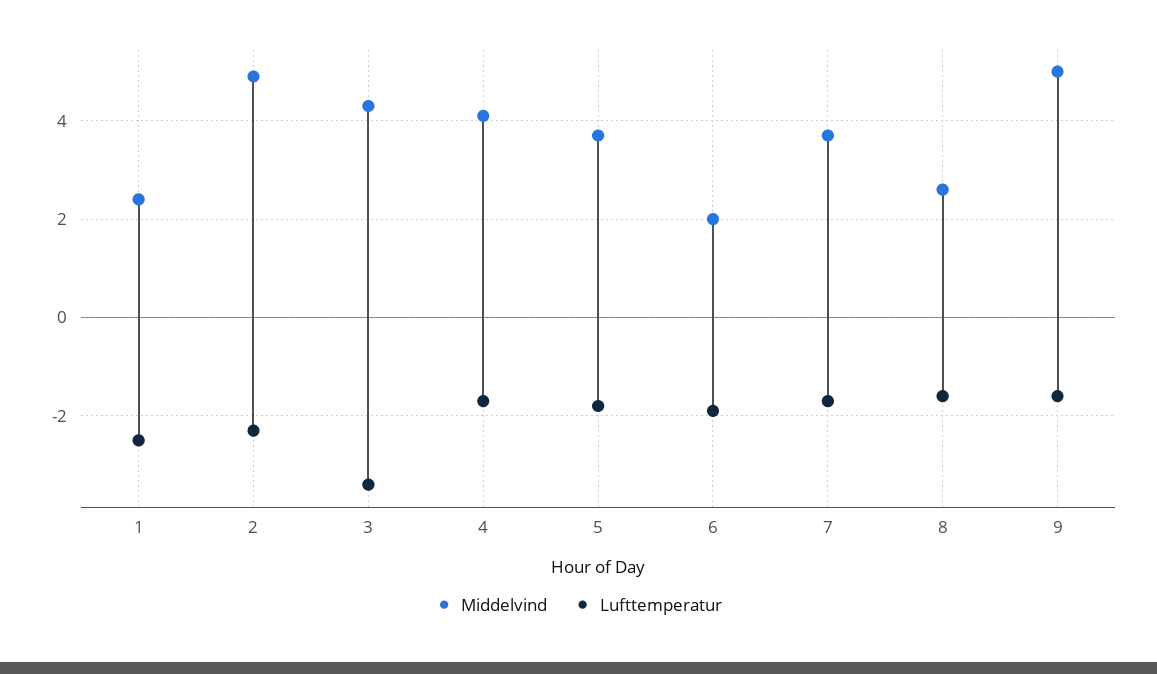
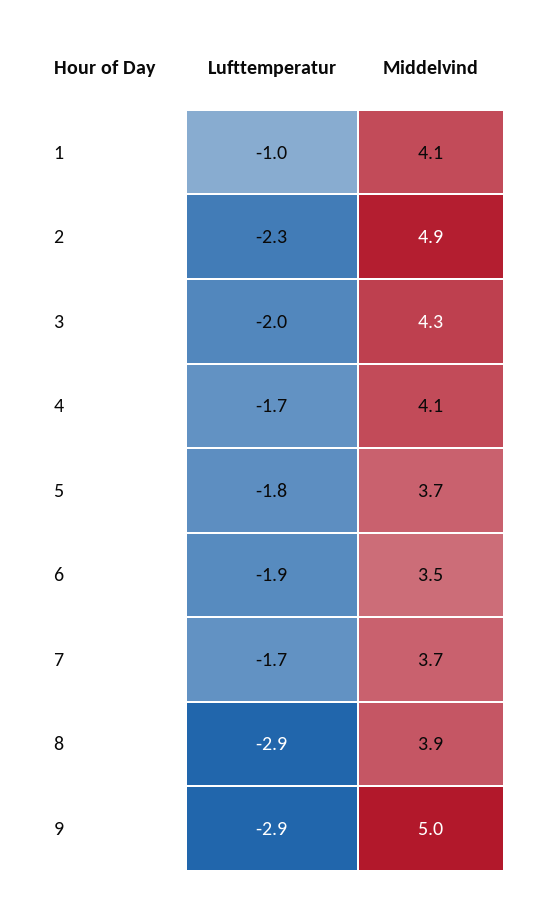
Middelvind, 1: 2.5 -> 4.1
Lufttemperatur, 1: -2.5 -> -1
Lufttemperatur, 3: -3.5 -> -2
Middelvind, 6: 2 -> 3.5
Middelvind, 8: 2.5 -> 3.9
Lufttemperatur, 8: -1.5 -> -2.9
Lufttemperatur, 9: -1.5 -> -2.9

